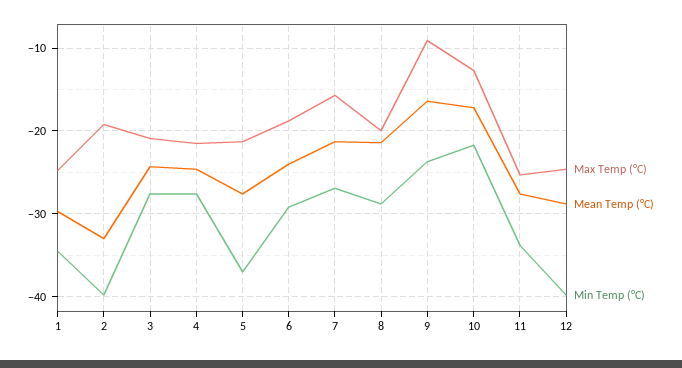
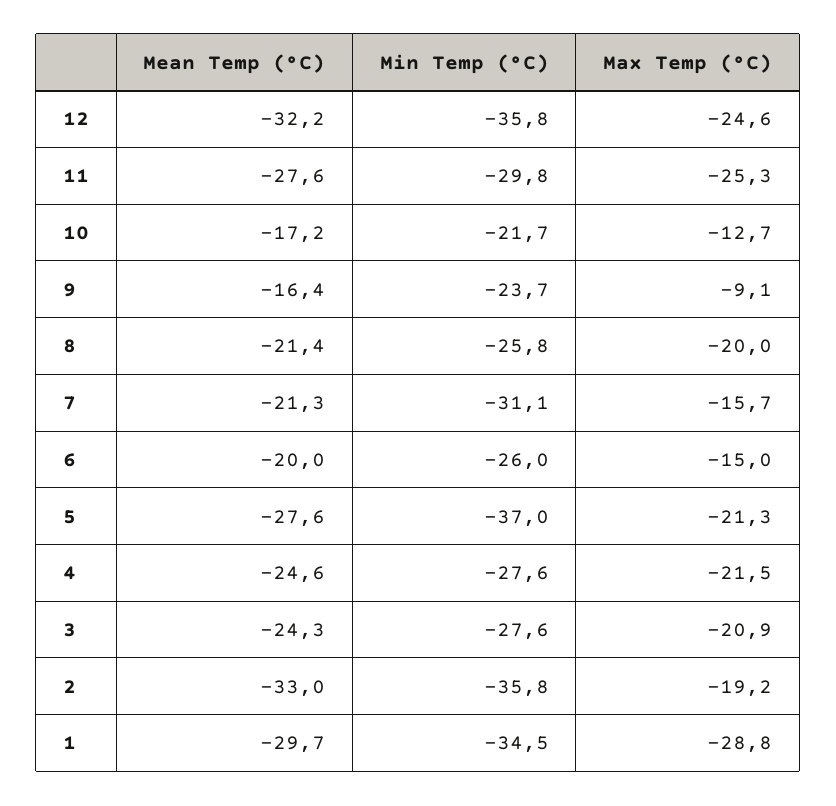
Max Temp (°C), 1: -25 -> -28.8
Min Temp (°C), 2: -40 -> -35.8
Max Temp (°C), 6: -19 -> -15
Mean Temp (°C), 6: -24 -> -20
Min Temp (°C), 6: -29 -> -26
Min Temp (°C), 7: -27 -> -31.1
Min Temp (°C), 8: -29 -> -25.8
Min Temp (°C), 11: -34 -> -29.8
Mean Temp (°C), 12: -29 -> -32.2
Min Temp (°C), 12: -40 -> -35.8

